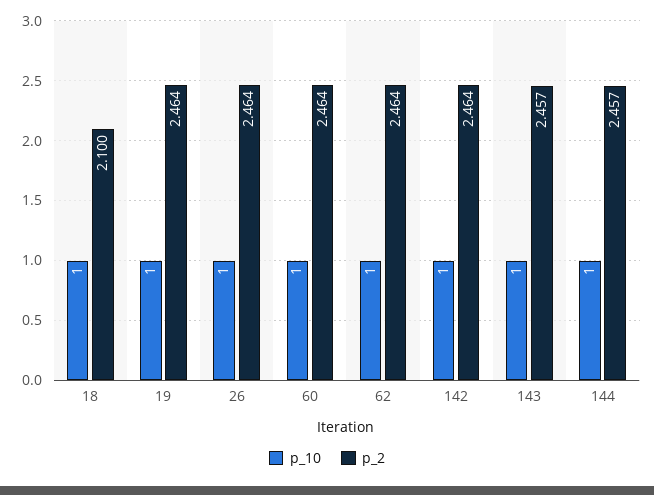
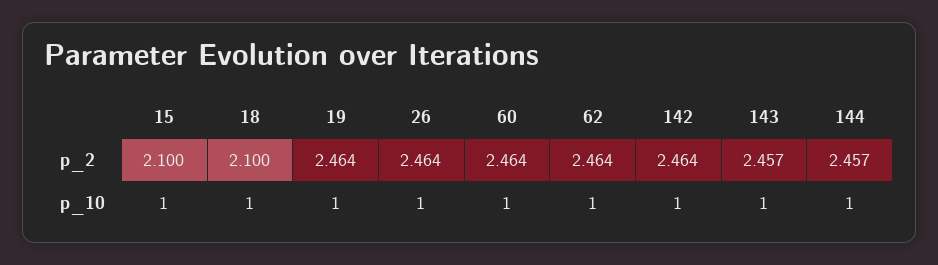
p_2, 15: none -> 2.1
p_10, 15: none -> 1

